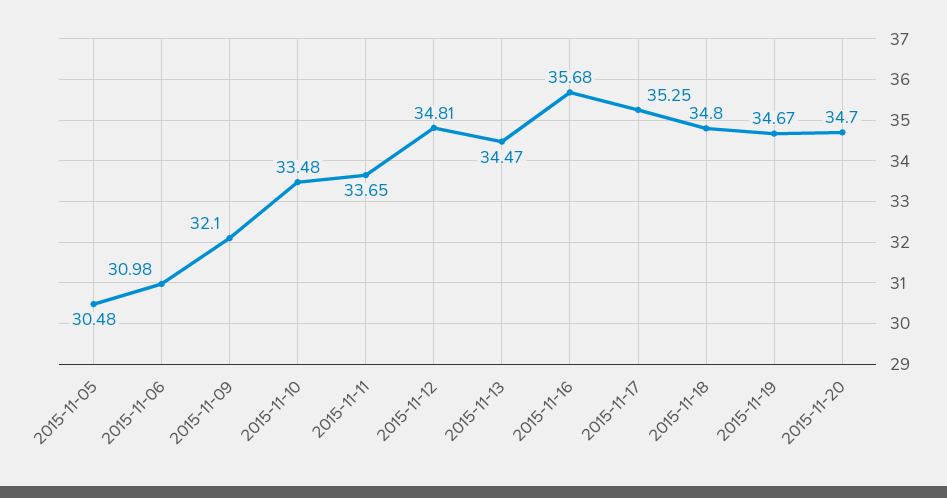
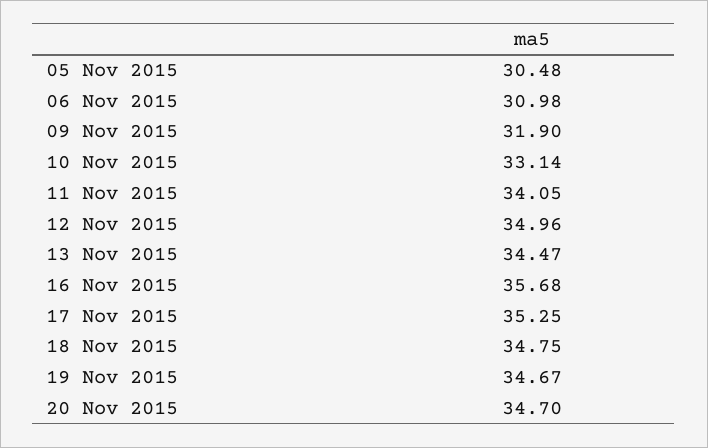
2015-11-09: 32.1 -> 31.9
2015-11-10: 33.48 -> 33.14
2015-11-11: 33.65 -> 34.05
2015-11-12: 34.81 -> 34.96
2015-11-18: 34.8 -> 34.75

